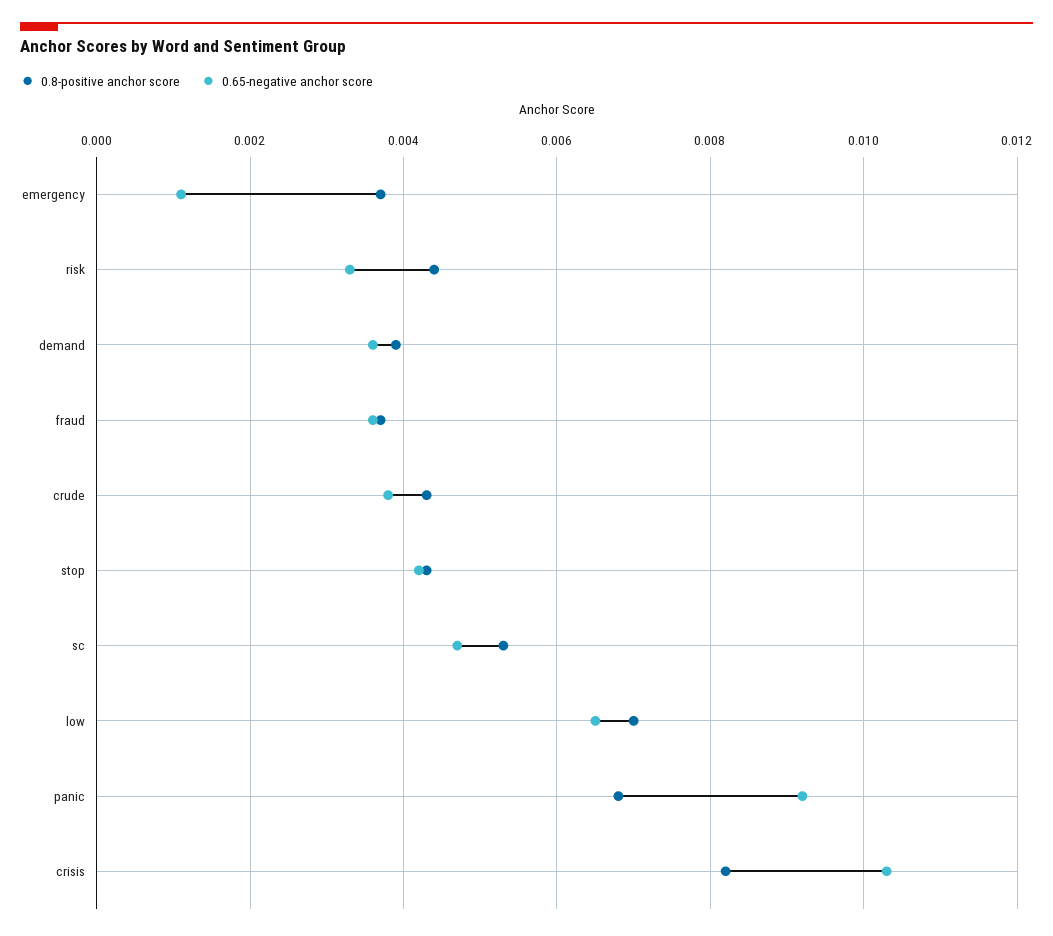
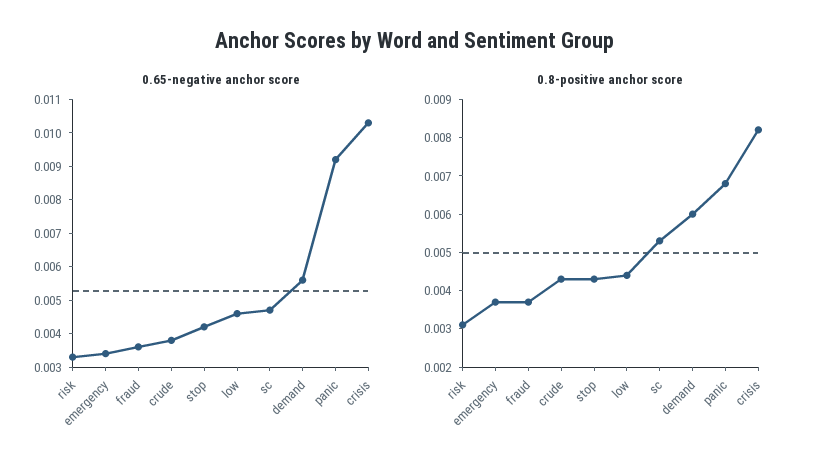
0.65-negative anchor score, emergency: 0.001 -> 0.0035
0.8-positive anchor score, risk: 0.0045 -> 0.003
0.8-positive anchor score, demand: 0.004 -> 0.006
0.65-negative anchor score, demand: 0.0035 -> 0.0055
0.8-positive anchor score, low: 0.007 -> 0.0045
0.65-negative anchor score, low: 0.0065 -> 0.0045

